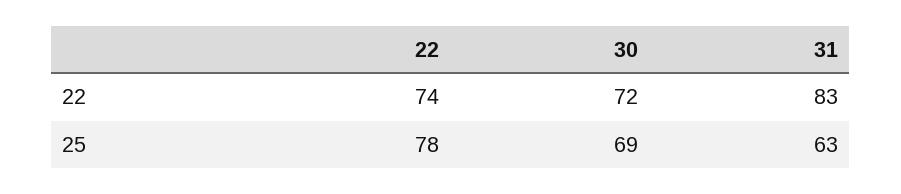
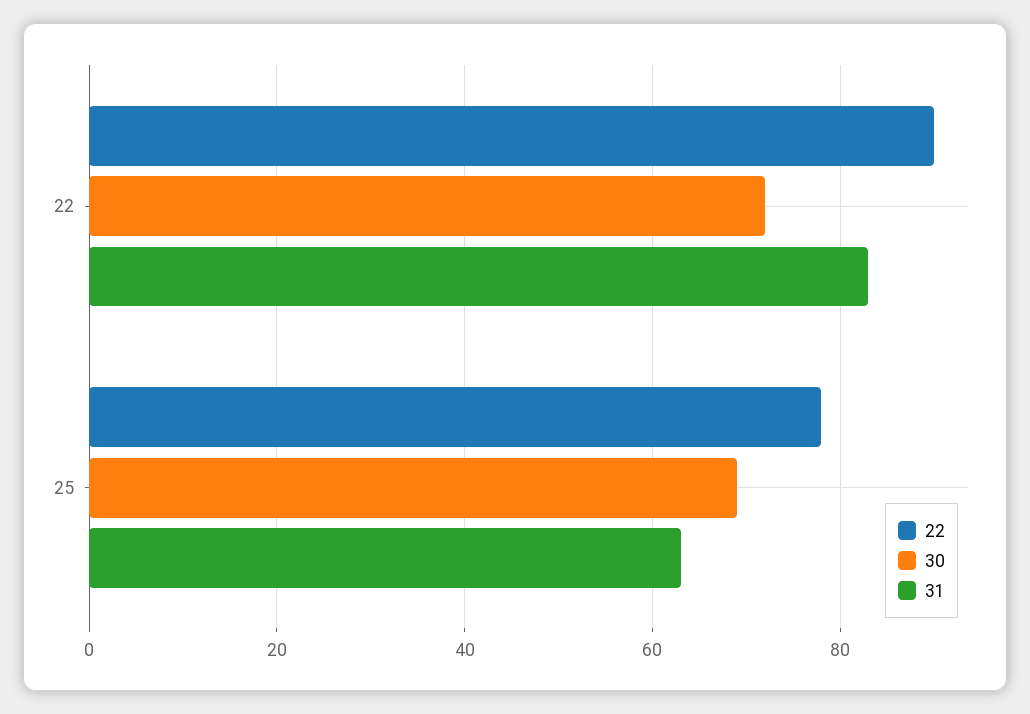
22, 22: 74 -> 90

